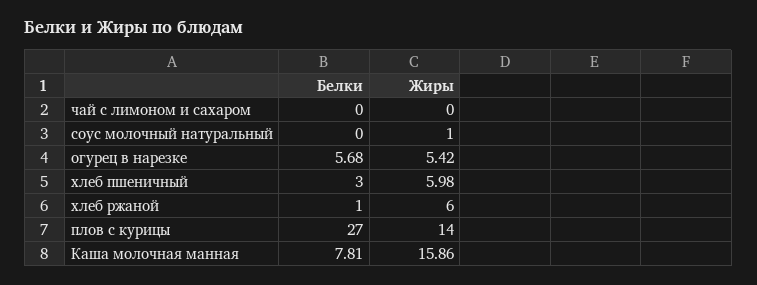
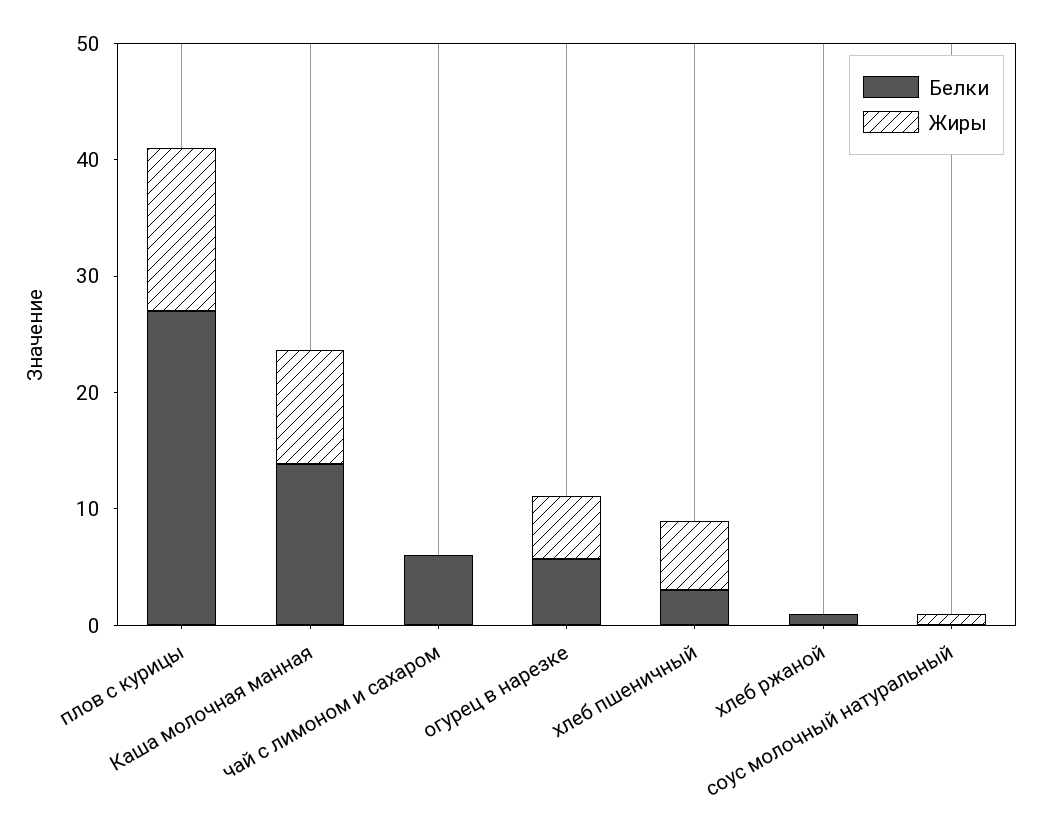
Белки, чай с лимоном и сахаром: 0 -> 6
Жиры, хлеб ржаной: 6 -> 0
Белки, Каша молочная манная: 7.81 -> 14
Жиры, Каша молочная манная: 15.86 -> 10

